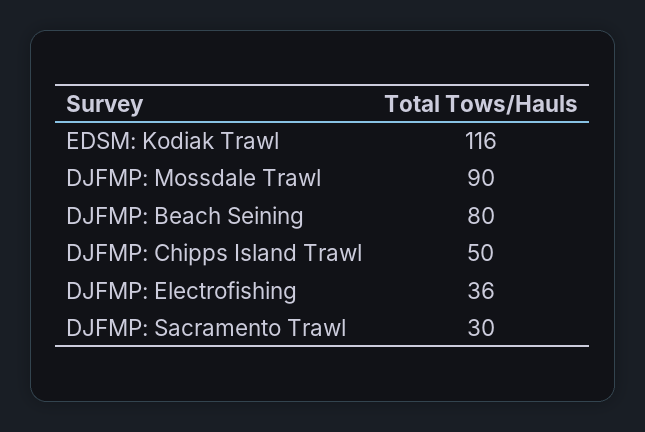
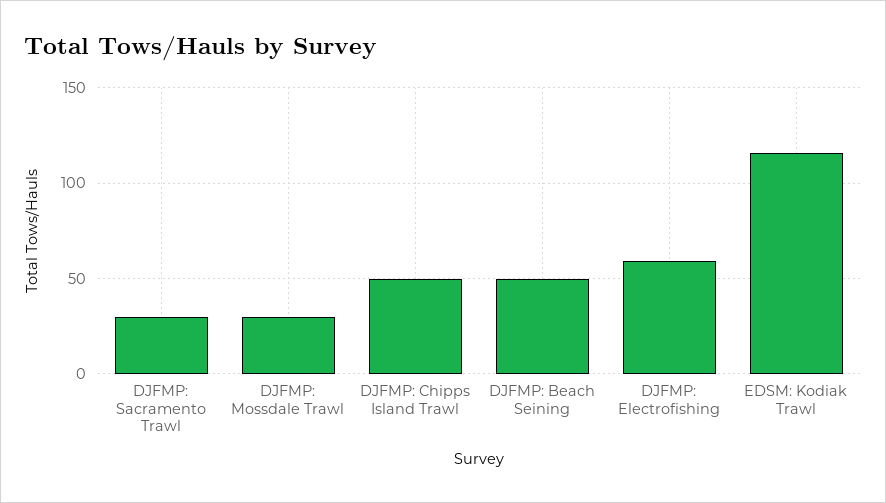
DJFMP: Mossdale Trawl: 90 -> 30
DJFMP: Beach Seining: 80 -> 50
DJFMP: Electrofishing: 36 -> 60

